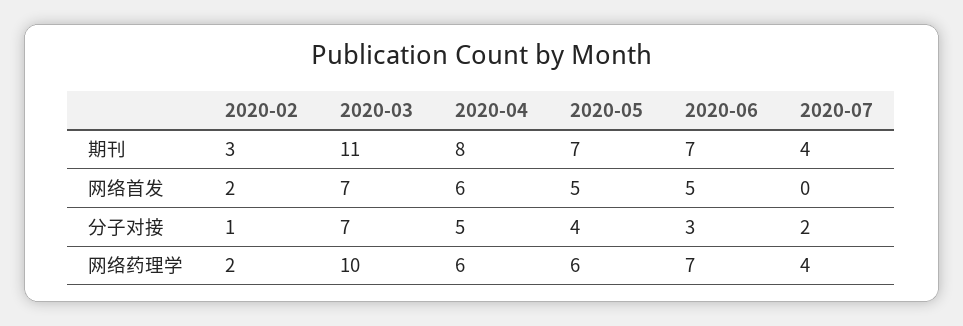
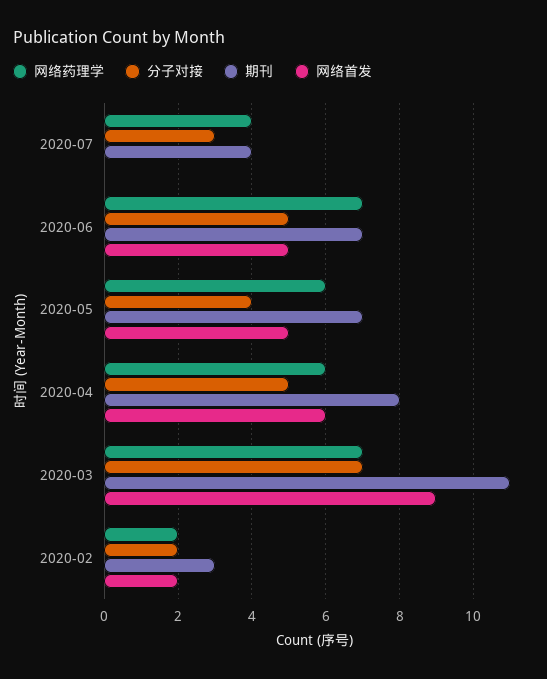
网络首发, 2020-03: 7 -> 9
分子对接, 2020-02: 1 -> 2
分子对接, 2020-06: 3 -> 5
分子对接, 2020-07: 2 -> 3
网络药理学, 2020-03: 10 -> 7

